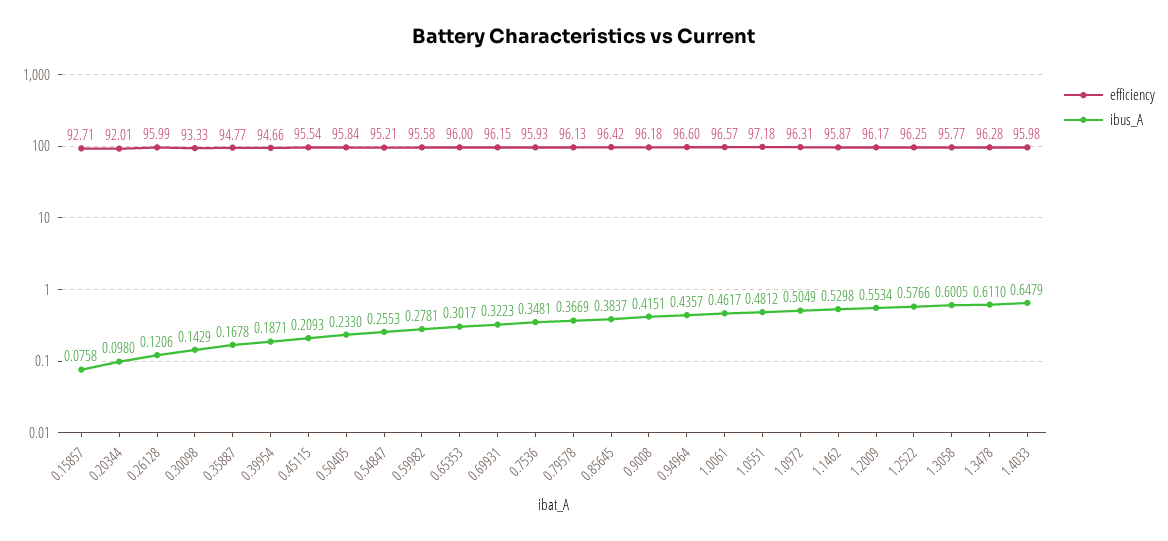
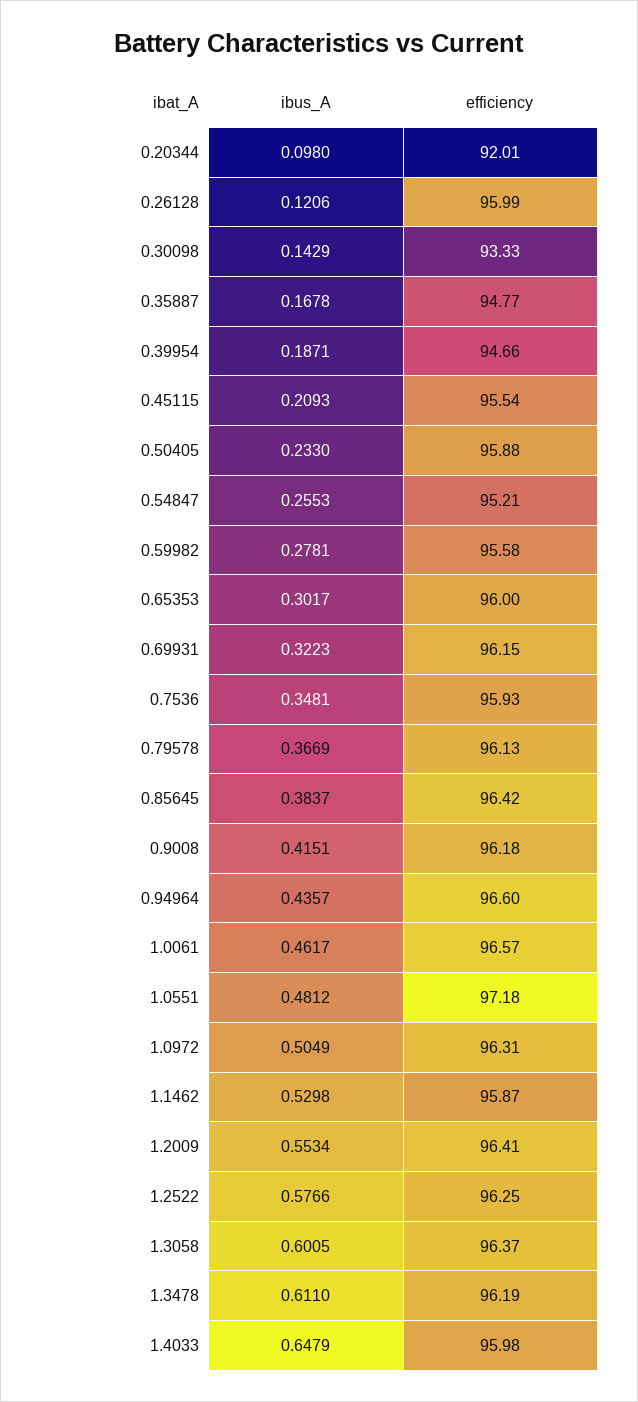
efficiency, 0.15857: 92.71 -> none
ibus_A, 0.15857: 0.0758 -> none
efficiency, 0.50405: 95.84 -> 95.88
efficiency, 1.2009: 96.17 -> 96.41
efficiency, 1.3058: 95.77 -> 96.37
efficiency, 1.3478: 96.28 -> 96.19

